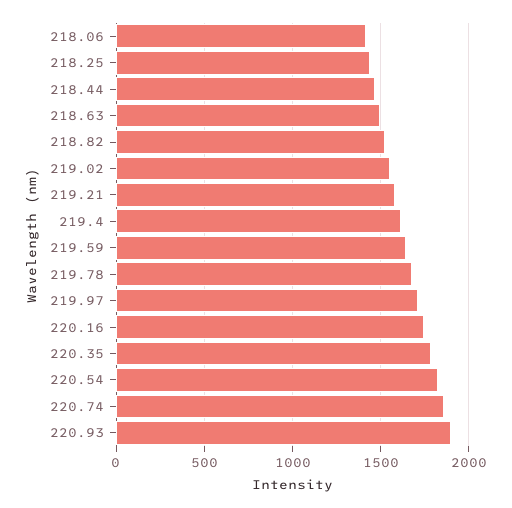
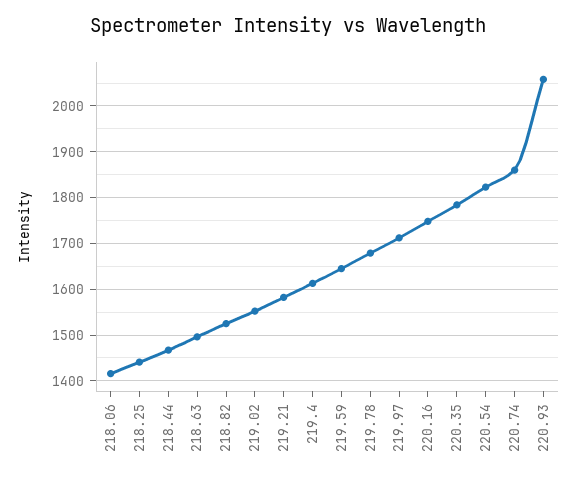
220.93: 1900 -> 2060

